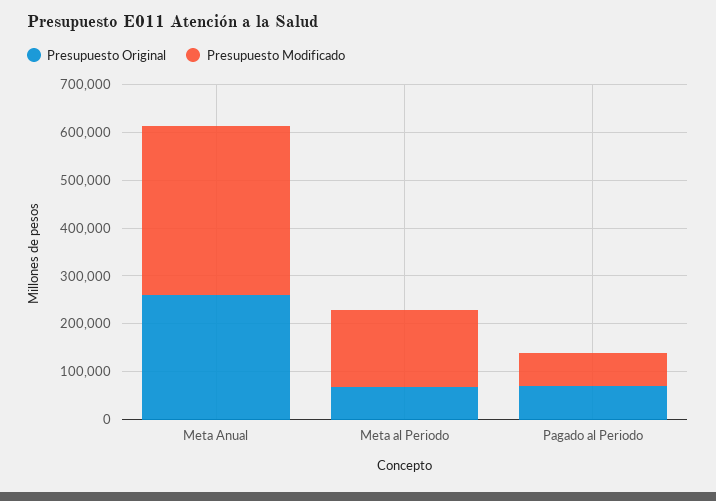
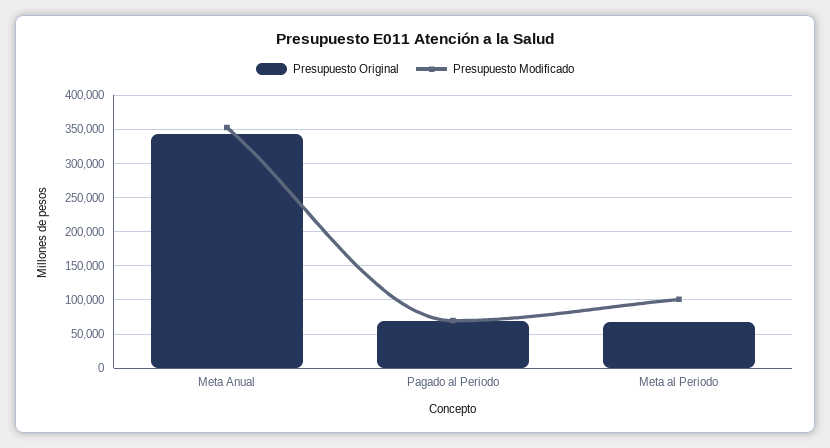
Presupuesto Original, Meta Anual: 260000 -> 340000
Presupuesto Modificado, Meta al Periodo: 160000 -> 100000

